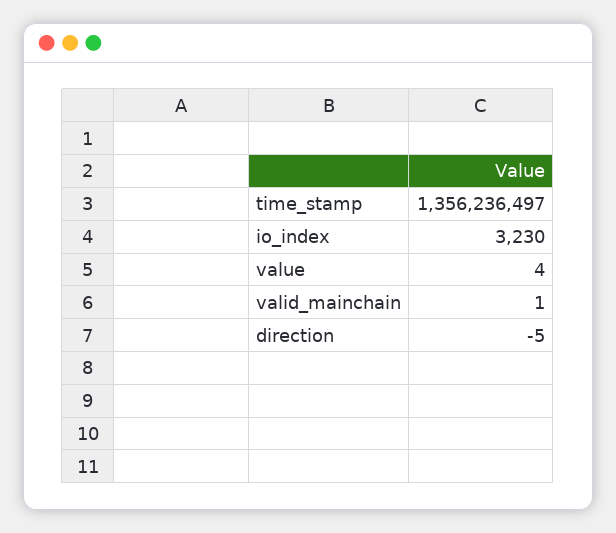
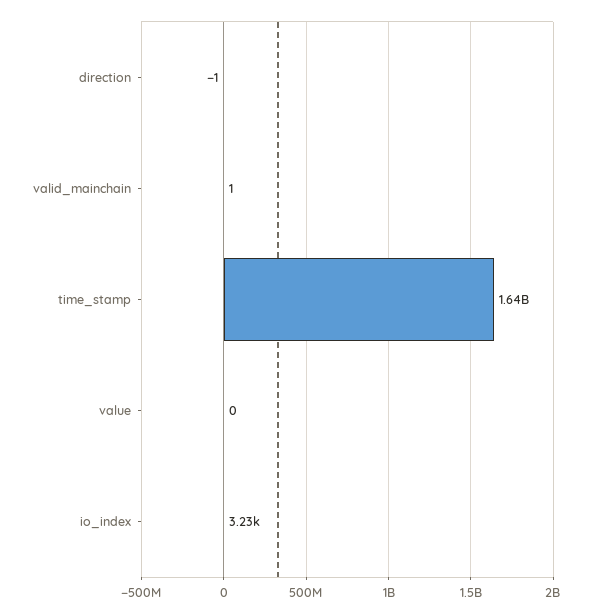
time_stamp: 1356236497 -> 1640000000
value: 4 -> 0
direction: -5 -> -1

